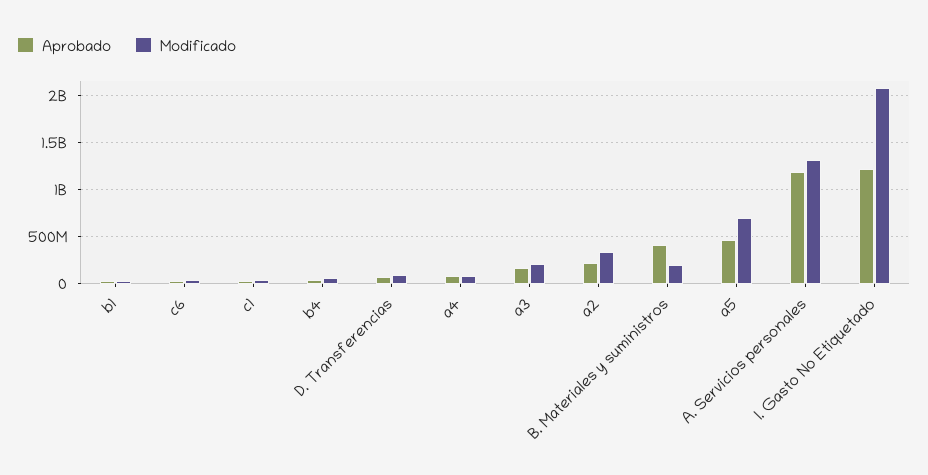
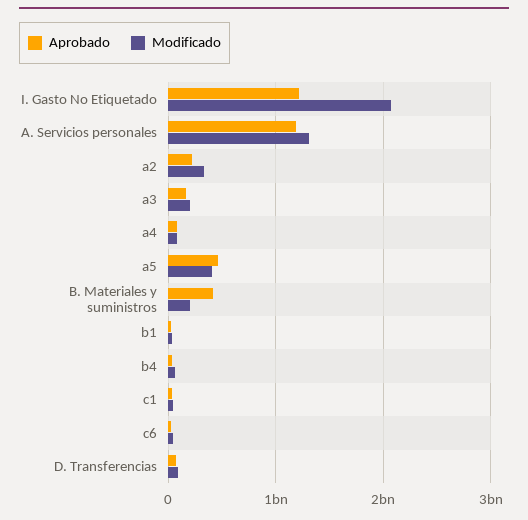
Modificado, a5: 700000000 -> 400000000

